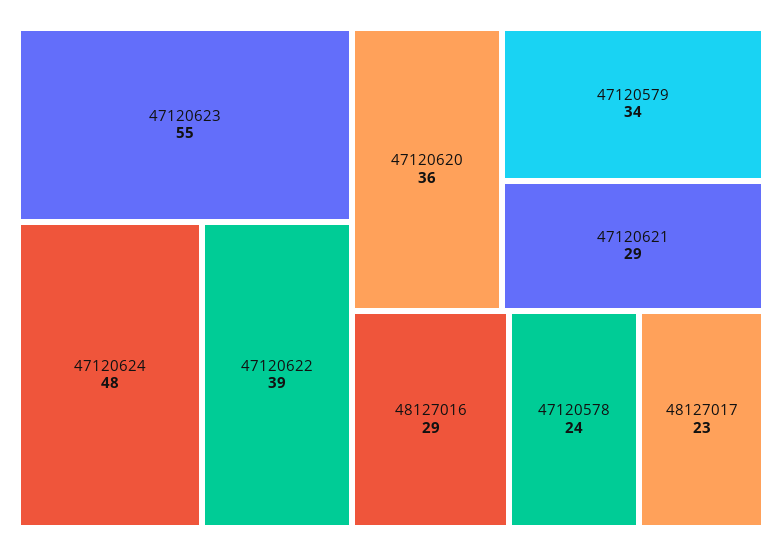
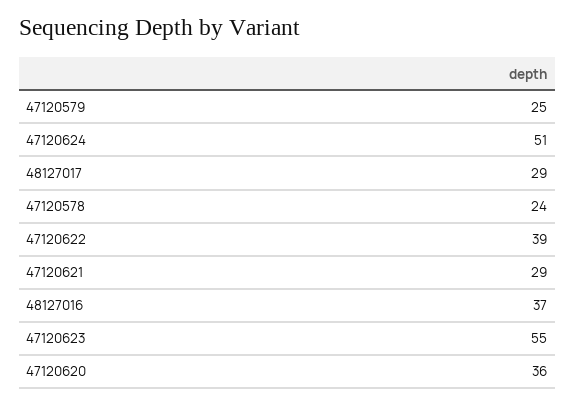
47120624: 48 -> 51
47120579: 34 -> 25
48127016: 29 -> 37
48127017: 23 -> 29

